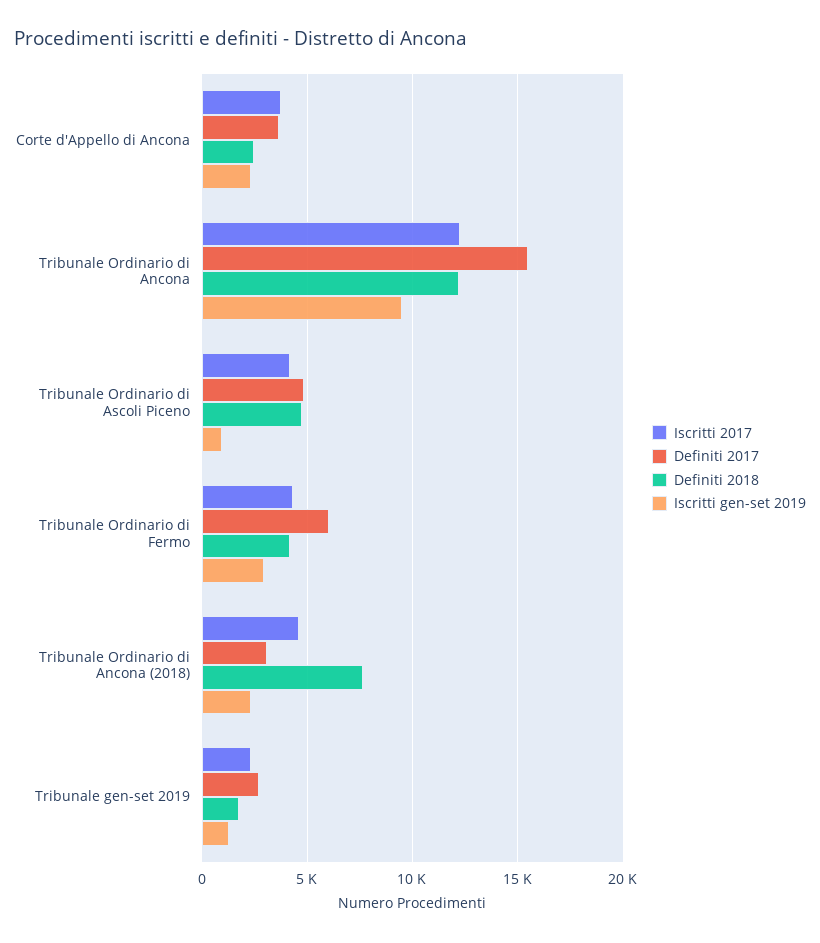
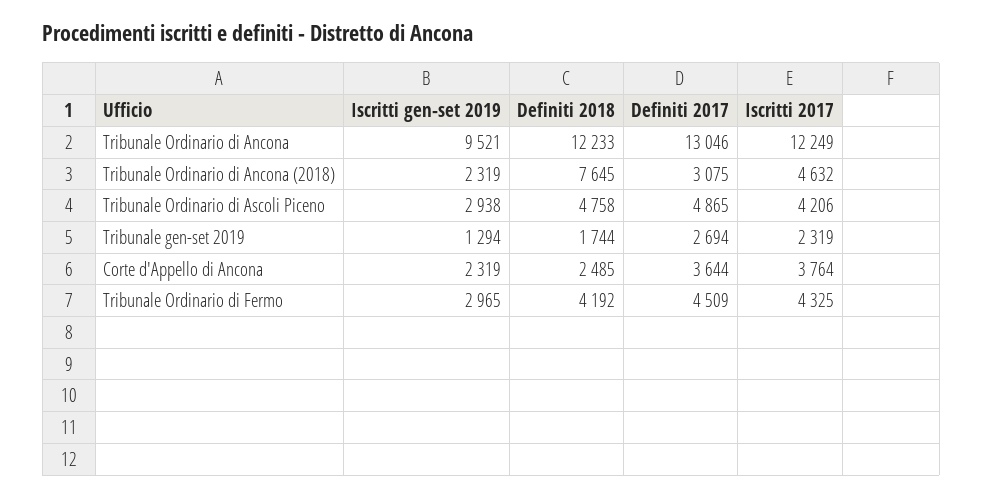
Definiti 2017, Tribunale Ordinario di Ancona: 15500 -> 13046
Iscritti gen-set 2019, Tribunale Ordinario di Ascoli Piceno: 1000 -> 2938
Definiti 2017, Tribunale Ordinario di Fermo: 6000 -> 4509

